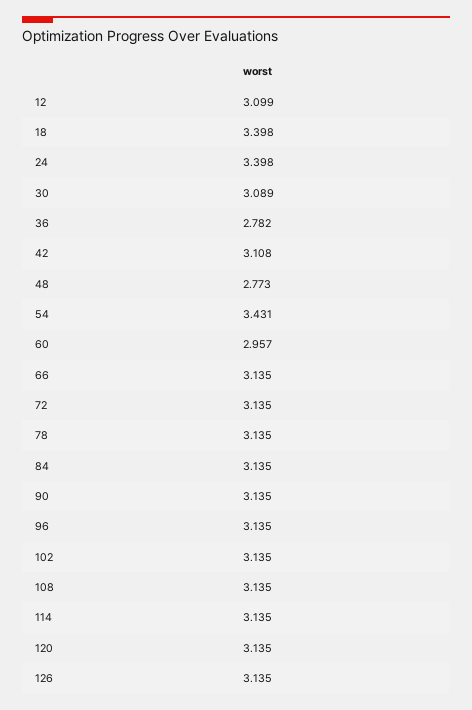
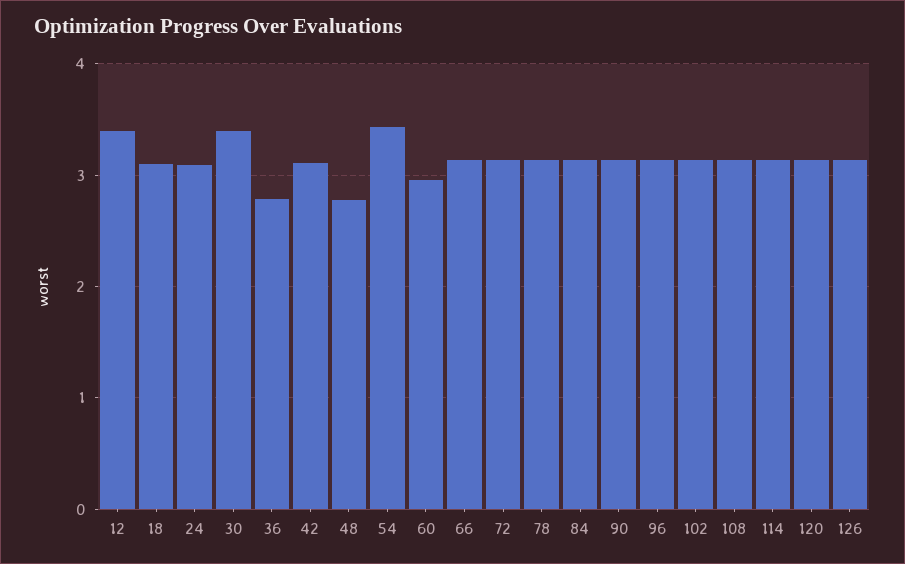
12: 3.099 -> 3.4
18: 3.398 -> 3.1
24: 3.398 -> 3.1
30: 3.089 -> 3.4

